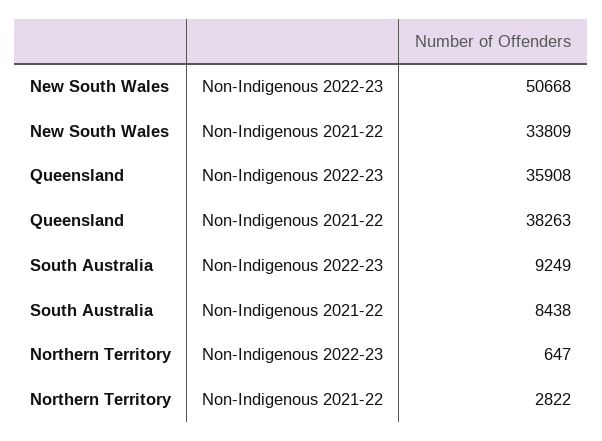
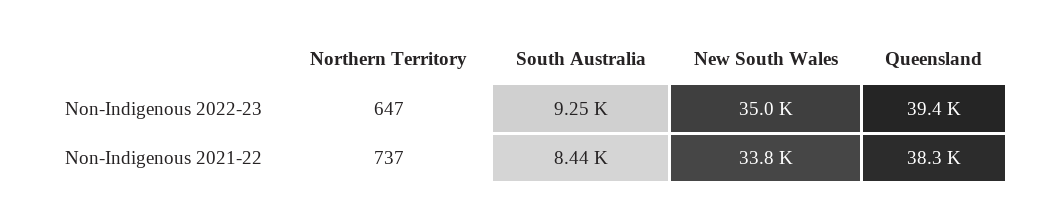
New South Wales, Non-Indigenous 2022-23: 50668 -> 35000
Queensland, Non-Indigenous 2022-23: 35908 -> 39400
Northern Territory, Non-Indigenous 2021-22: 2822 -> 737

